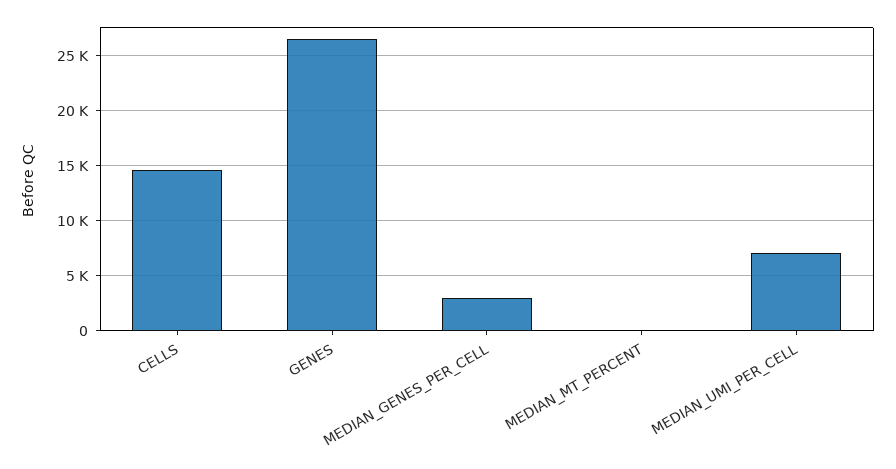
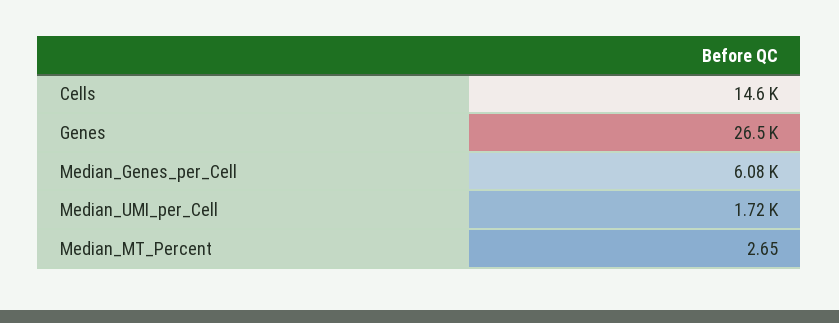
MEDIAN_GENES_PER_CELL: 3000 -> 6080
MEDIAN_UMI_PER_CELL: 7000 -> 1720

